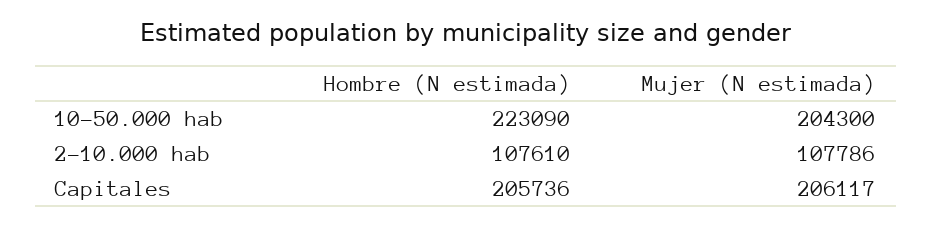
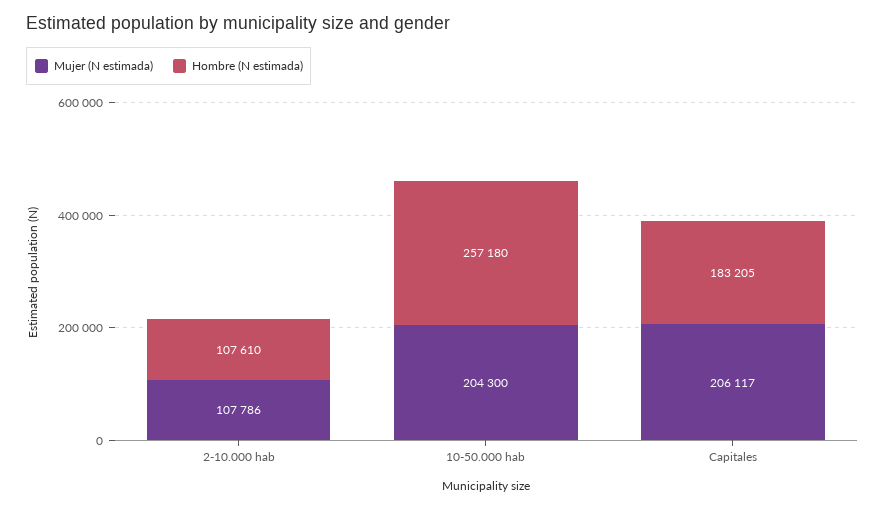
Hombre (N estimada), 10-50.000 hab: 223090 -> 257180
Hombre (N estimada), Capitales: 205736 -> 183205

